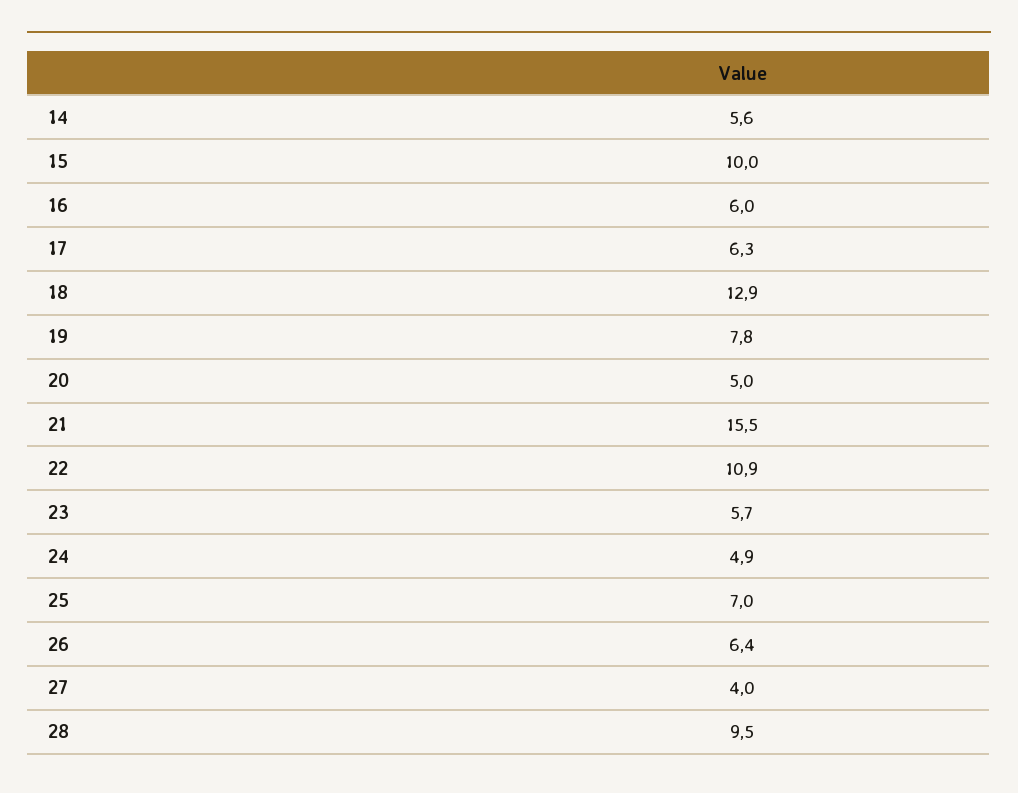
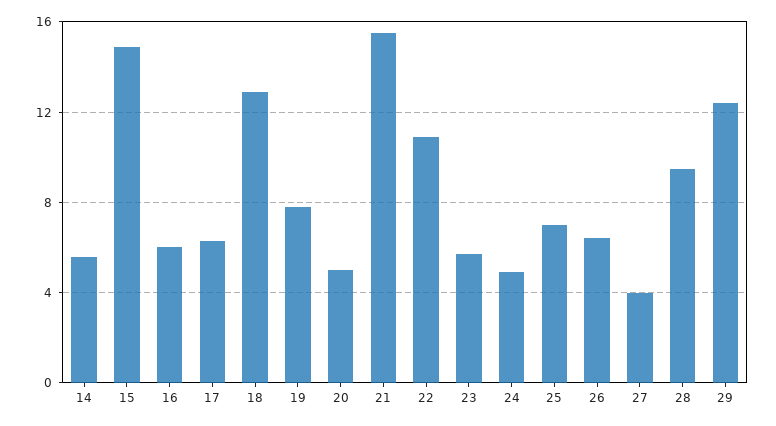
15: 10 -> 15
29: none -> 12.5

